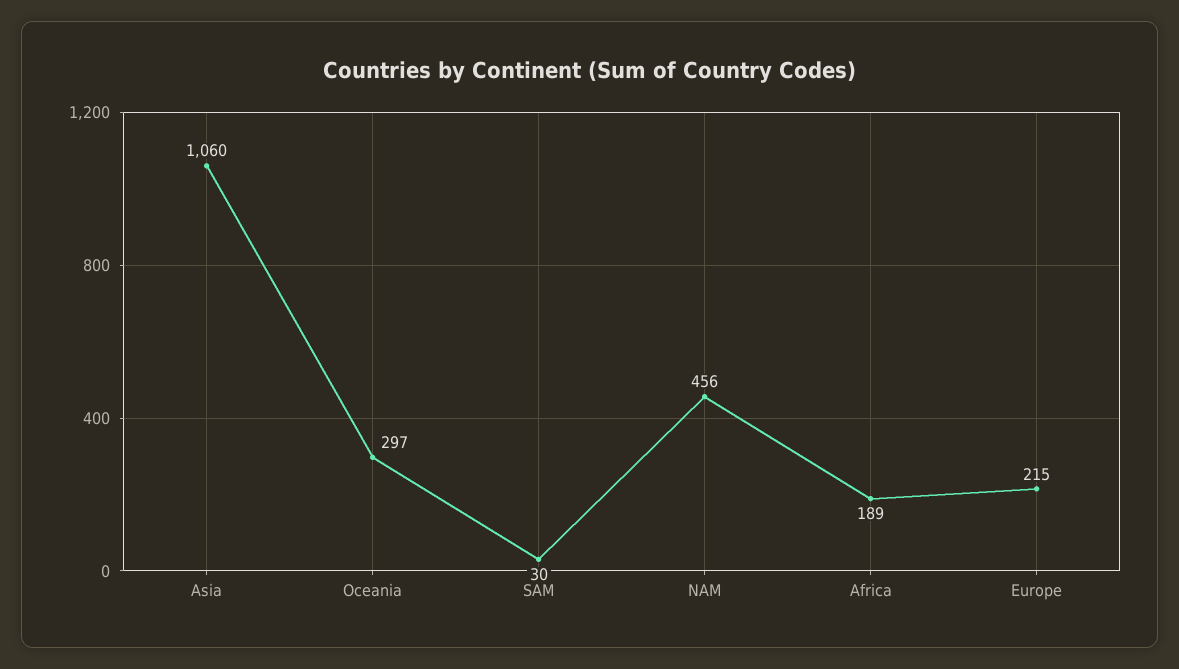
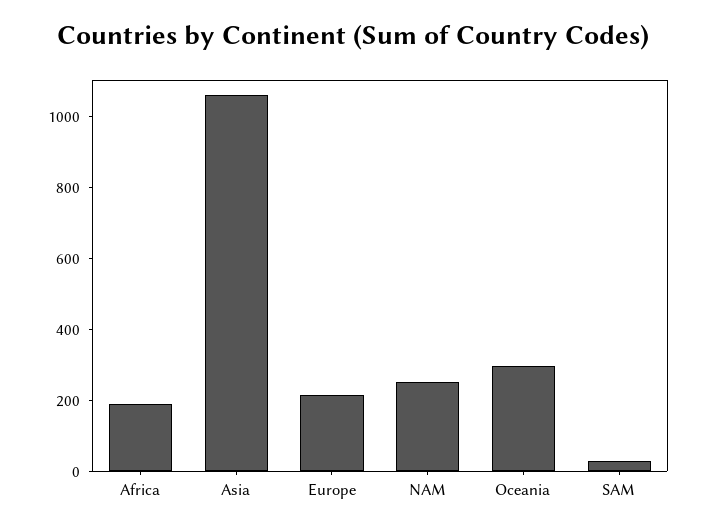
NAM: 456 -> 250

